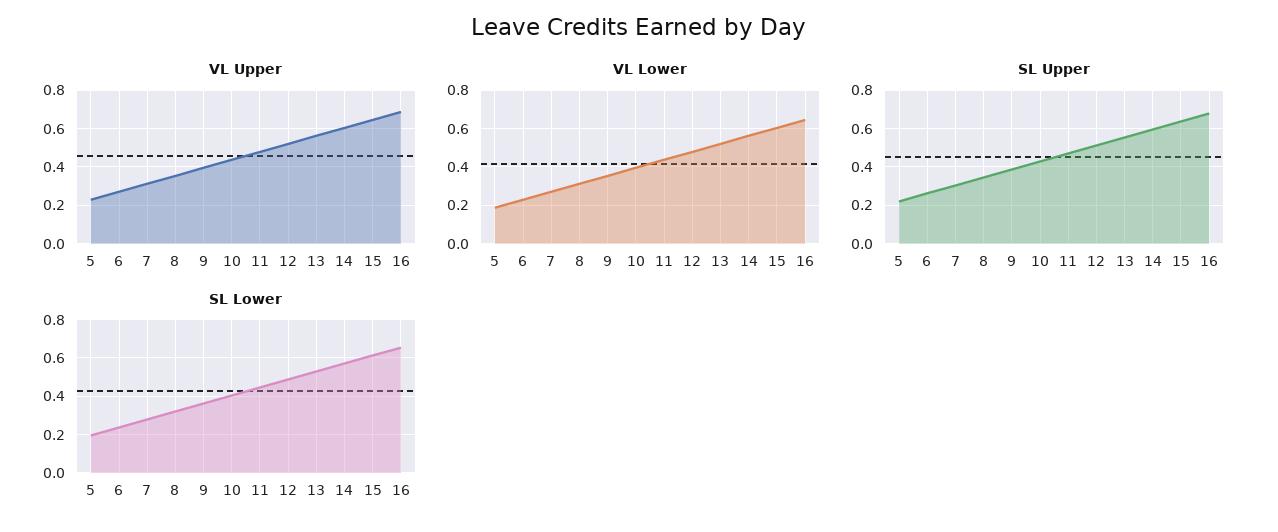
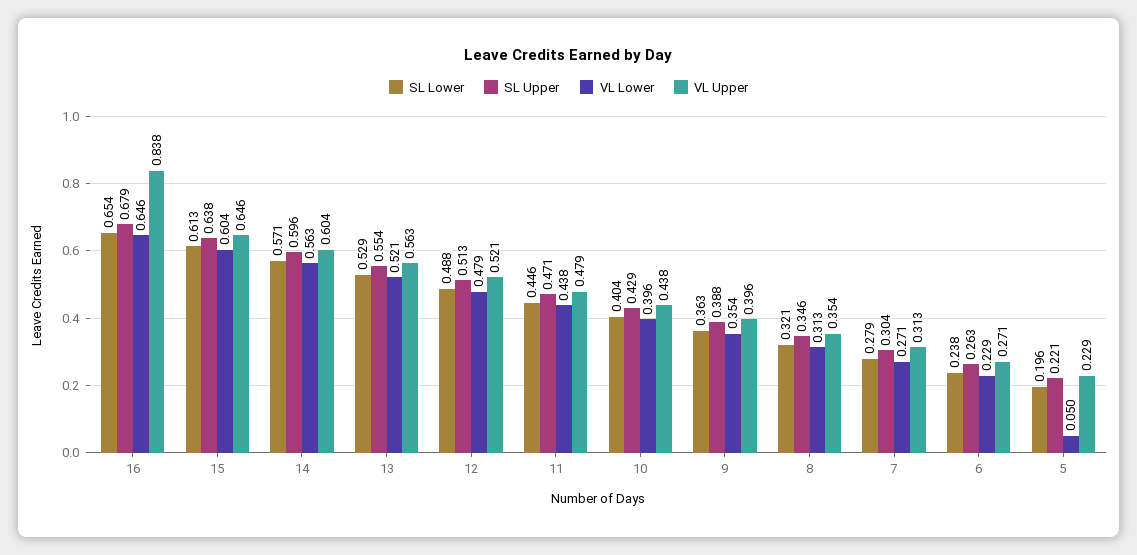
VL Upper, 16: 0.7 -> 0.838
VL Lower, 5: 0.2 -> 0.05

